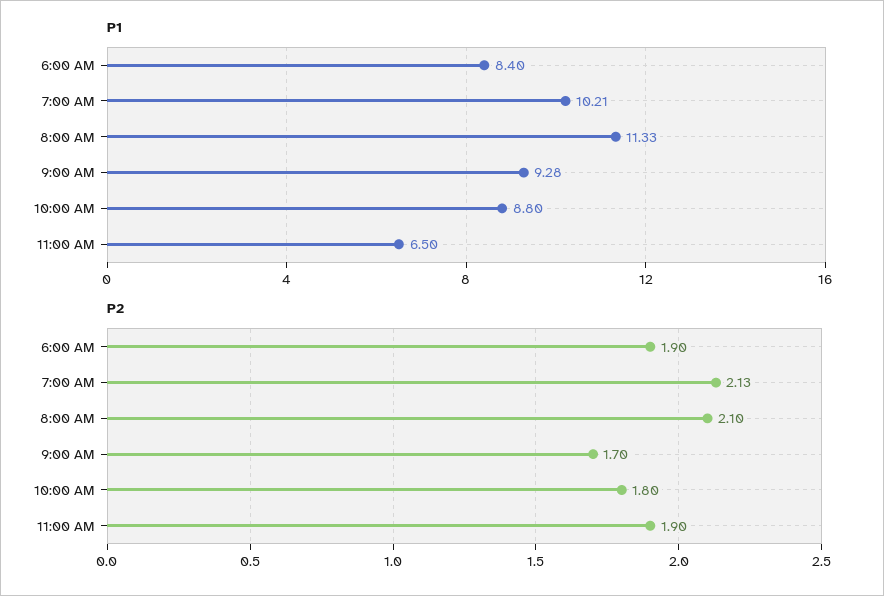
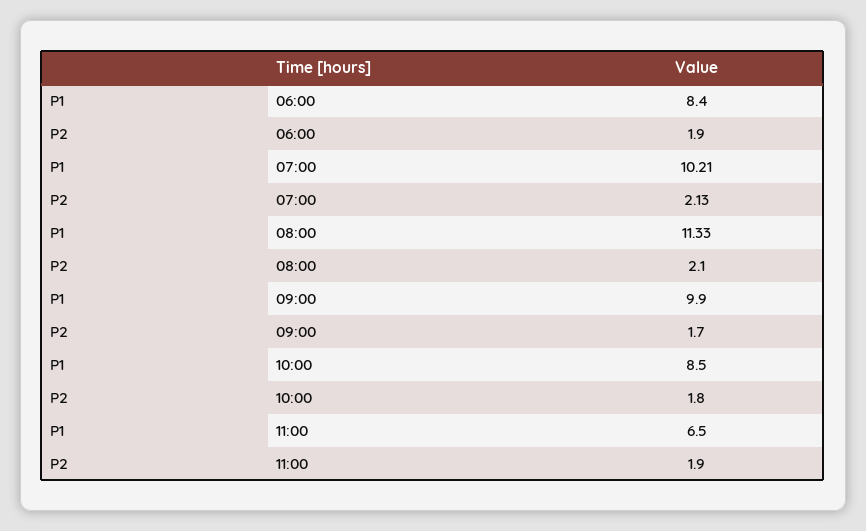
P1, 9:00 AM: 9.28 -> 9.9
P1, 10:00 AM: 8.8 -> 8.5

